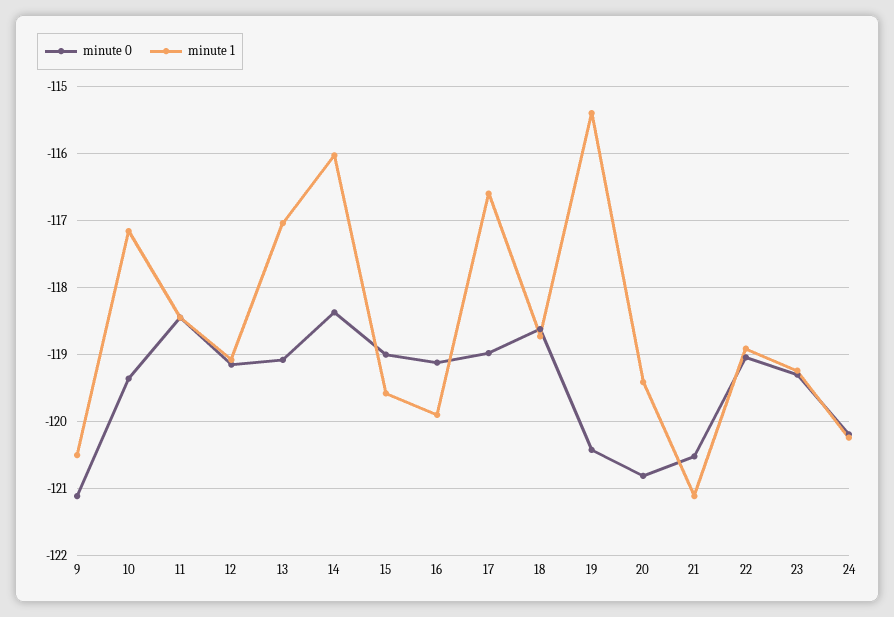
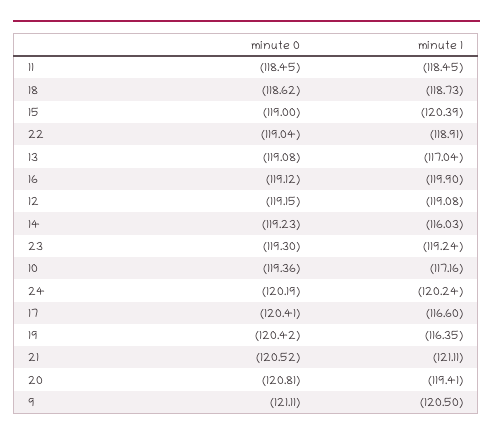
minute 0, 14: -118.4 -> -119.23
minute 1, 15: -119.6 -> -120.39
minute 0, 17: -119 -> -120.41
minute 1, 19: -115.4 -> -116.35

